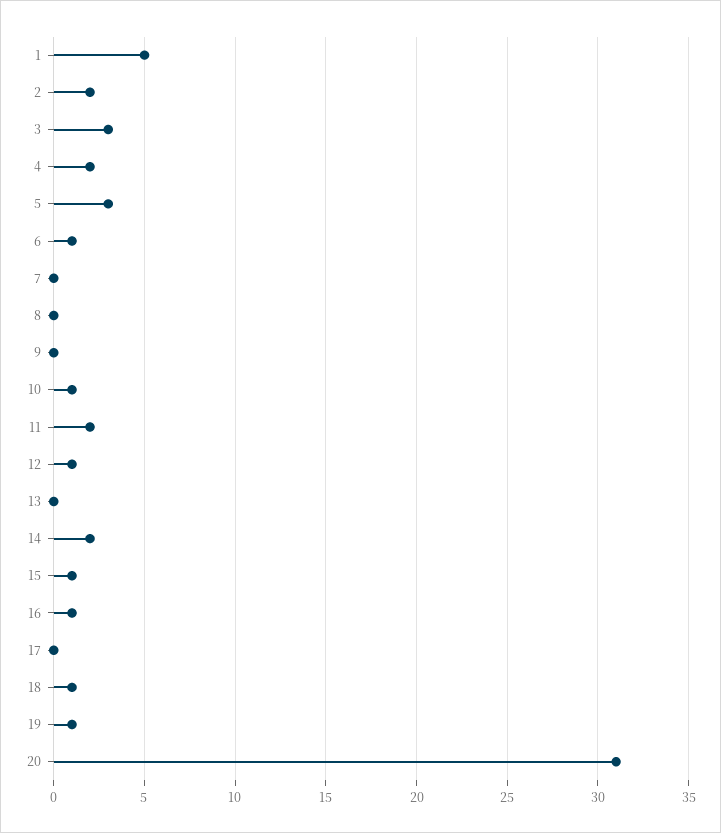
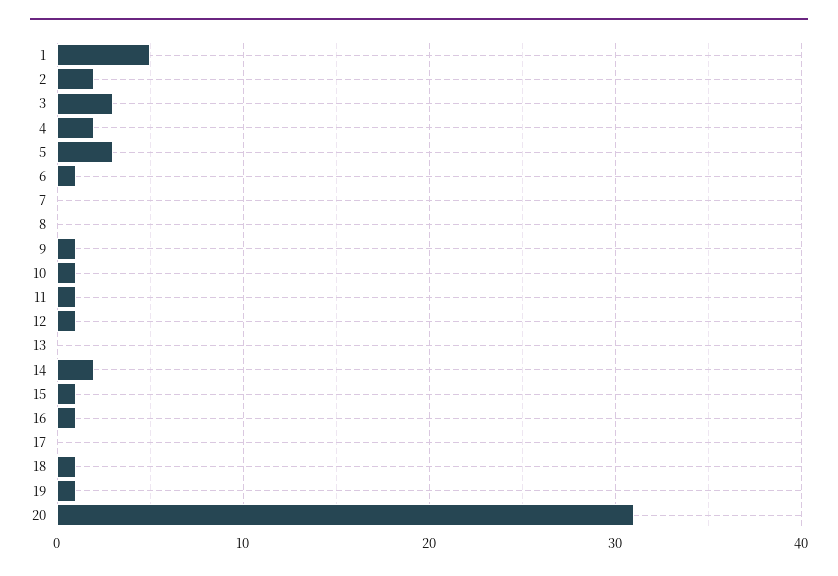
9: 0 -> 1
11: 2 -> 1

